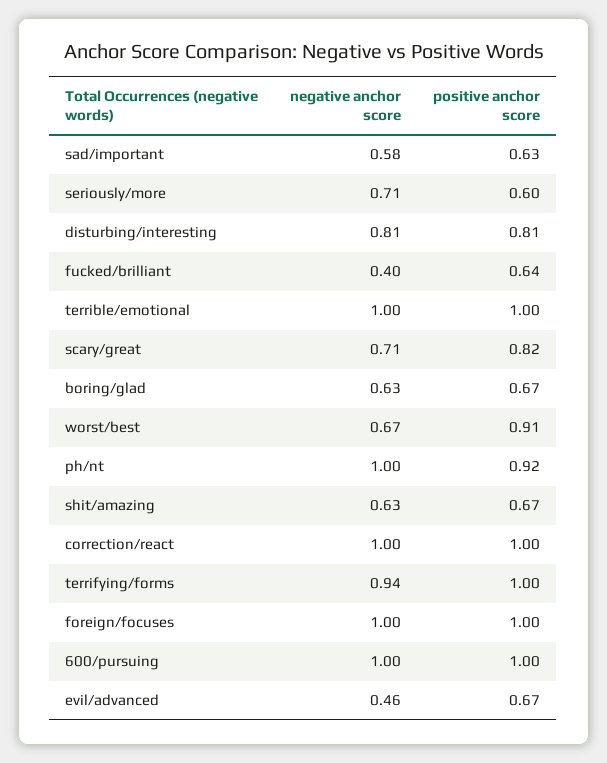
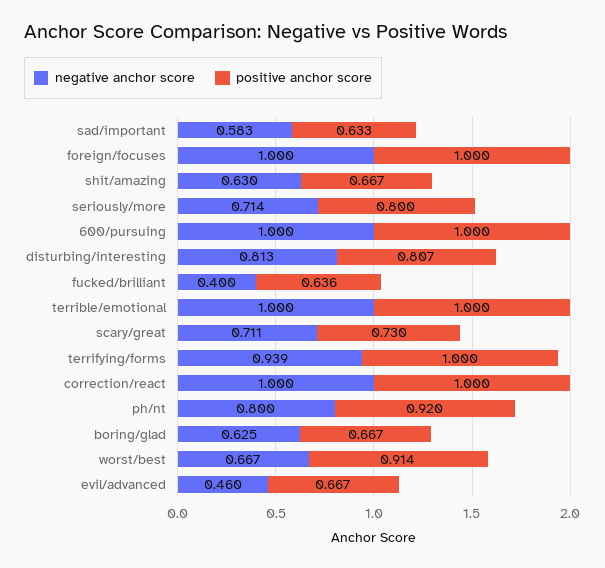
positive anchor score, seriously/more: 0.6 -> 0.8
positive anchor score, scary/great: 0.82 -> 0.73
negative anchor score, ph/nt: 1 -> 0.8

